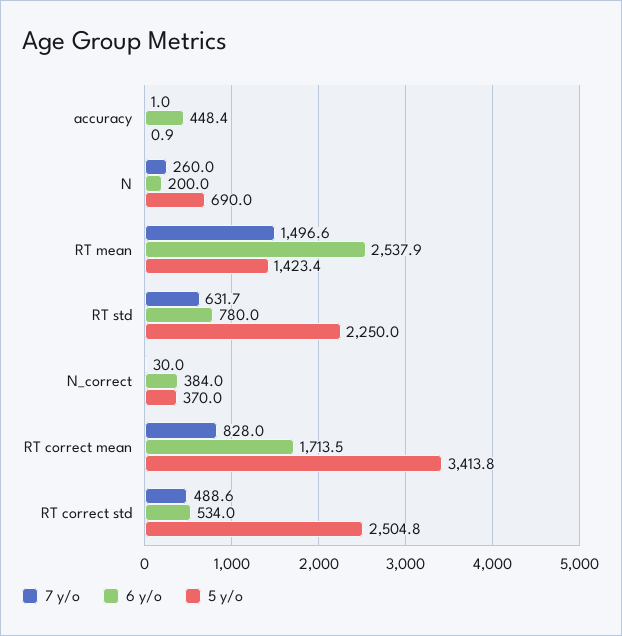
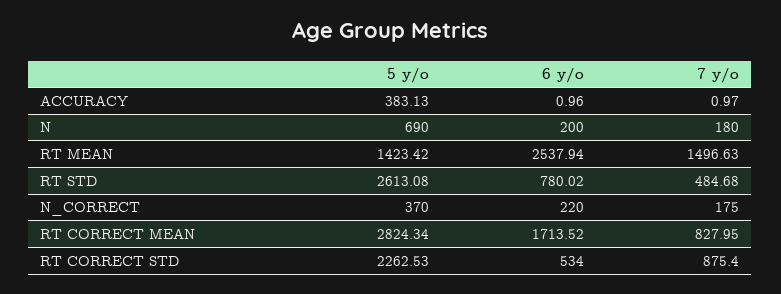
6 y/o, accuracy: 448.4 -> 0.96
5 y/o, accuracy: 0.9 -> 383.13
7 y/o, N: 260 -> 180
7 y/o, RT std: 631.7 -> 484.68
5 y/o, RT std: 2250 -> 2613.08
7 y/o, N_correct: 30 -> 175
6 y/o, N_correct: 384 -> 220
5 y/o, RT correct mean: 3413.8 -> 2824.34
7 y/o, RT correct std: 488.6 -> 875.4
5 y/o, RT correct std: 2504.8 -> 2262.53

